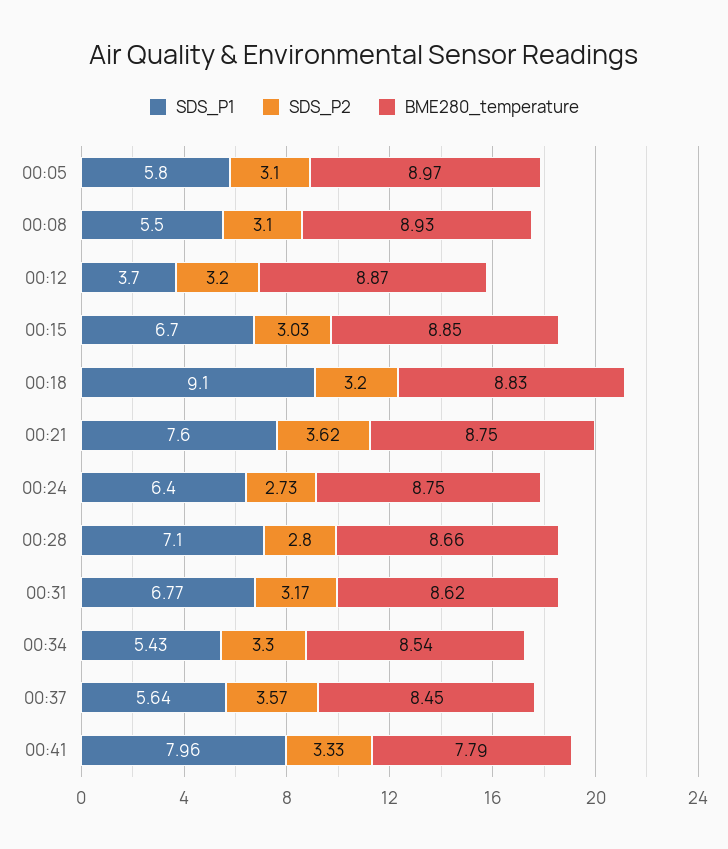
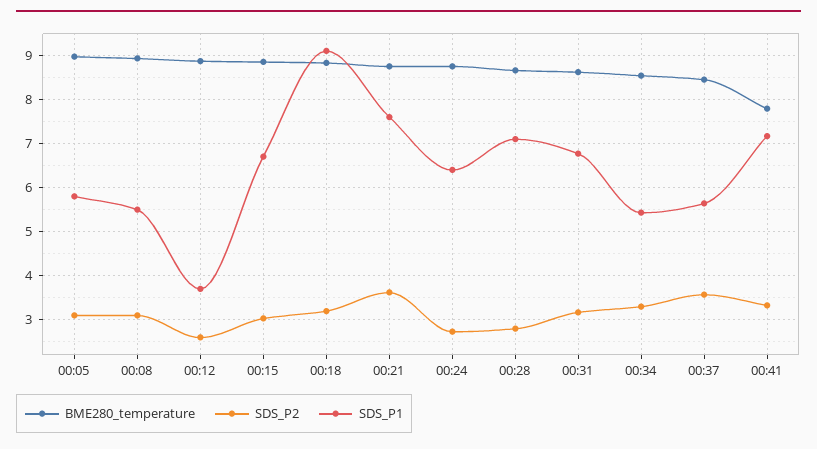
SDS_P2, 00:12: 3.2 -> 2.6
SDS_P1, 00:41: 7.96 -> 7.2

